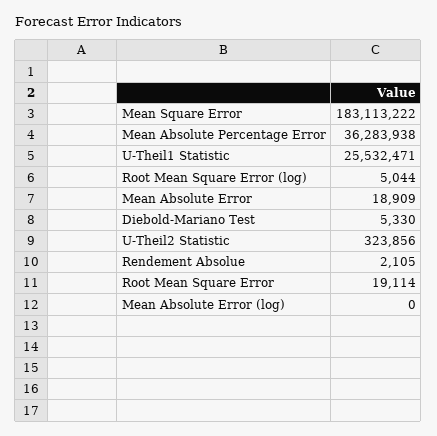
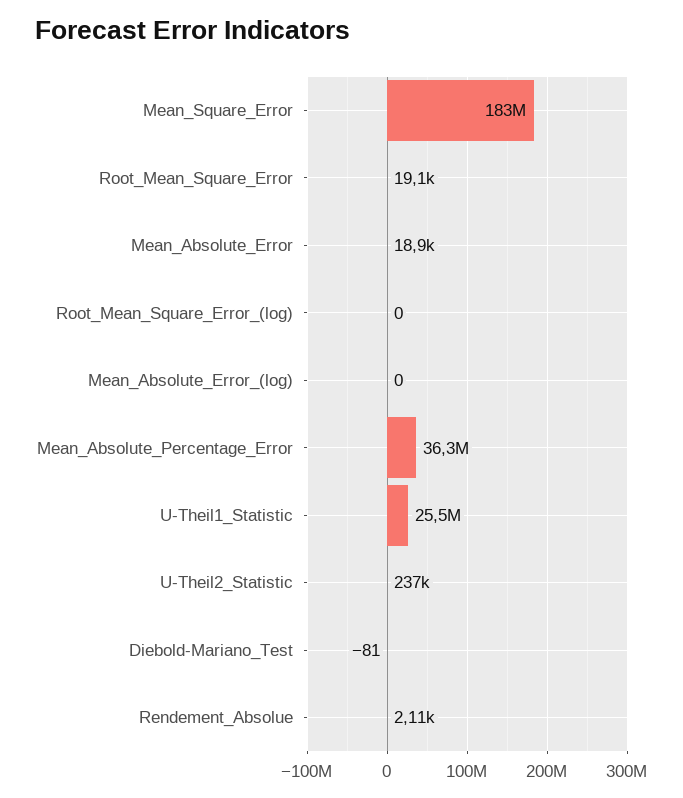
Root Mean Square Error (log): 5044 -> 0
Diebold-Mariano Test: 5330 -> -81
U-Theil2 Statistic: 323856 -> 237000

